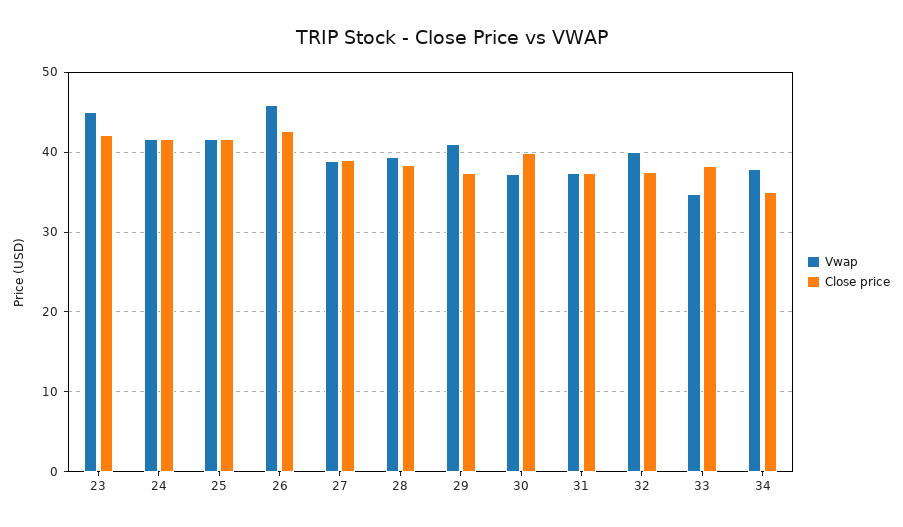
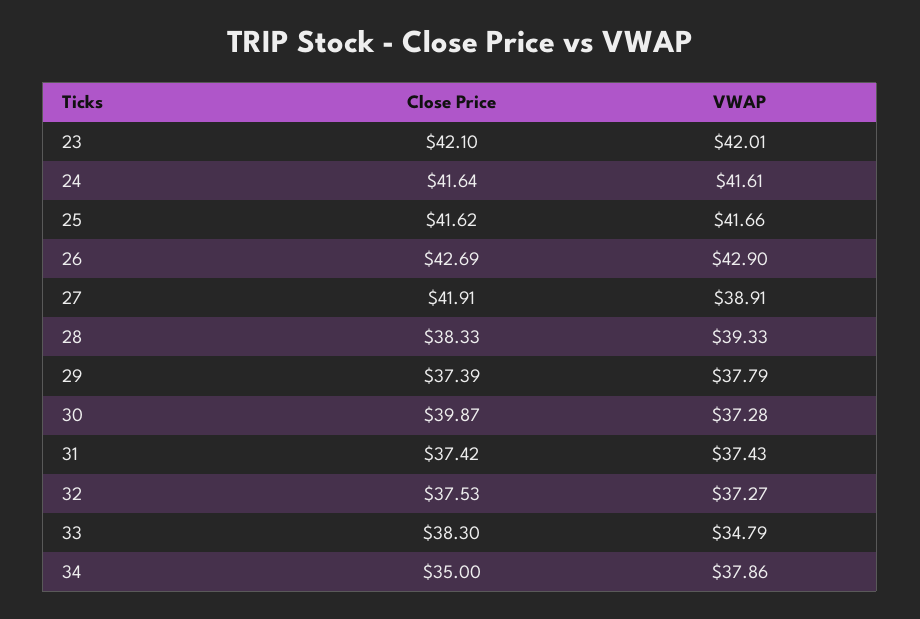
Vwap, 23: 45 -> 42.01
Vwap, 26: 46 -> 42.9
Close price, 27: 39 -> 41.91
Vwap, 29: 41 -> 37.79
Vwap, 32: 40 -> 37.27

